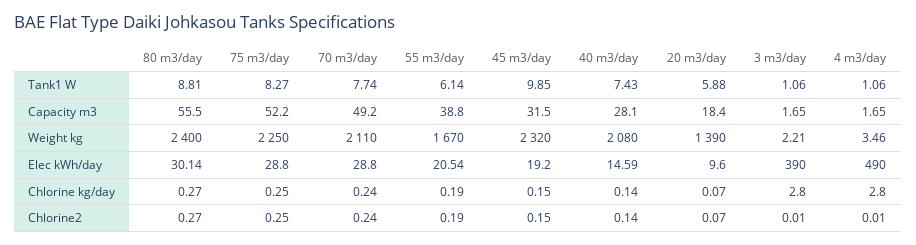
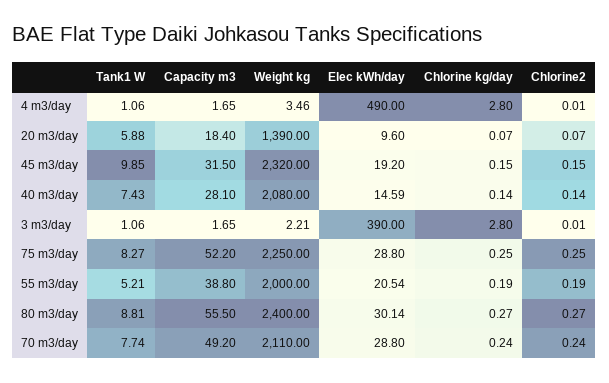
55 m3/day, Tank1 W: 6.14 -> 5.21
55 m3/day, Weight kg: 1670 -> 2000

